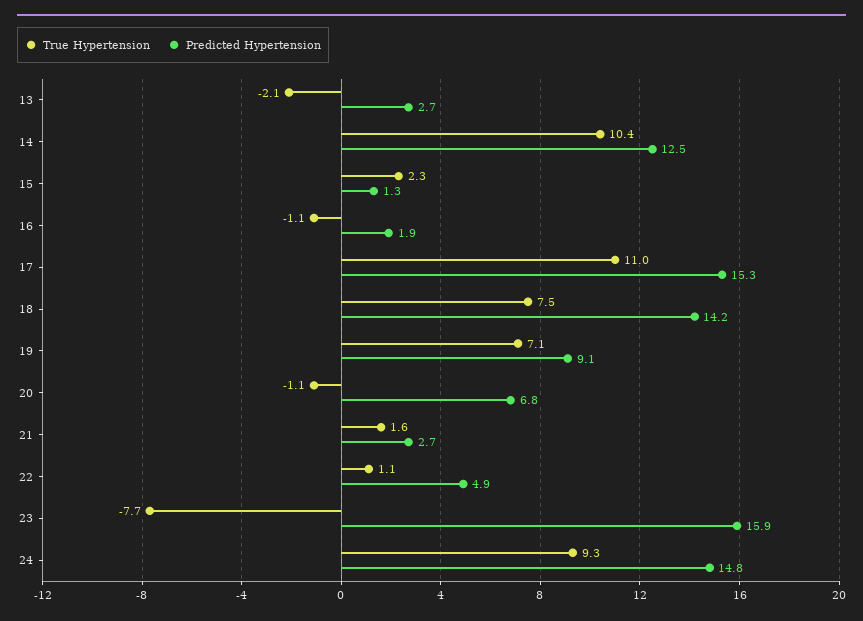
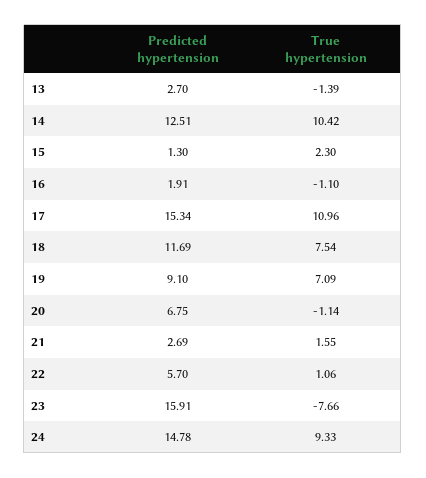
True Hypertension, 13: -2.1 -> -1.39
Predicted Hypertension, 18: 14.2 -> 11.69
Predicted Hypertension, 22: 4.9 -> 5.7

